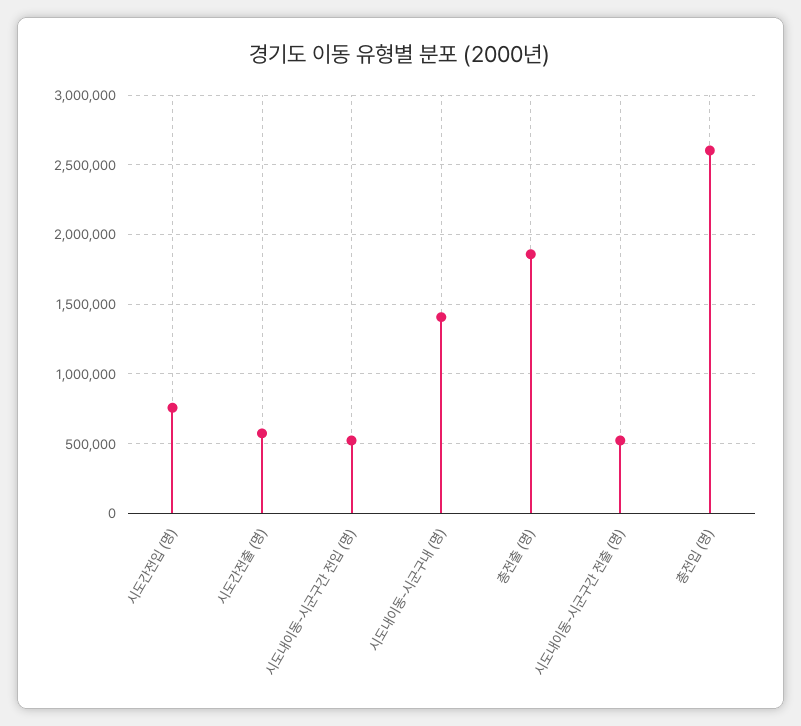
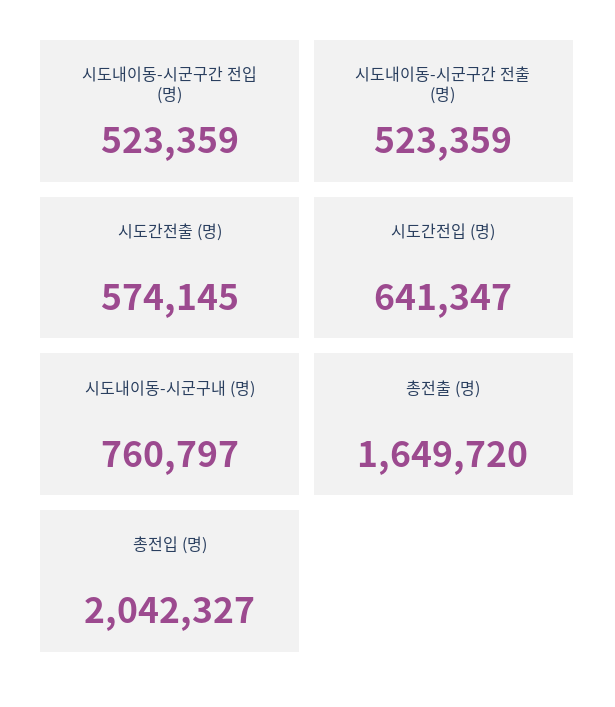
시도간전입 (명): 750000 -> 641347
시도내이동-시군구내 (명): 1400000 -> 760797
총전출 (명): 1850000 -> 1649720
총전입 (명): 2600000 -> 2042327

